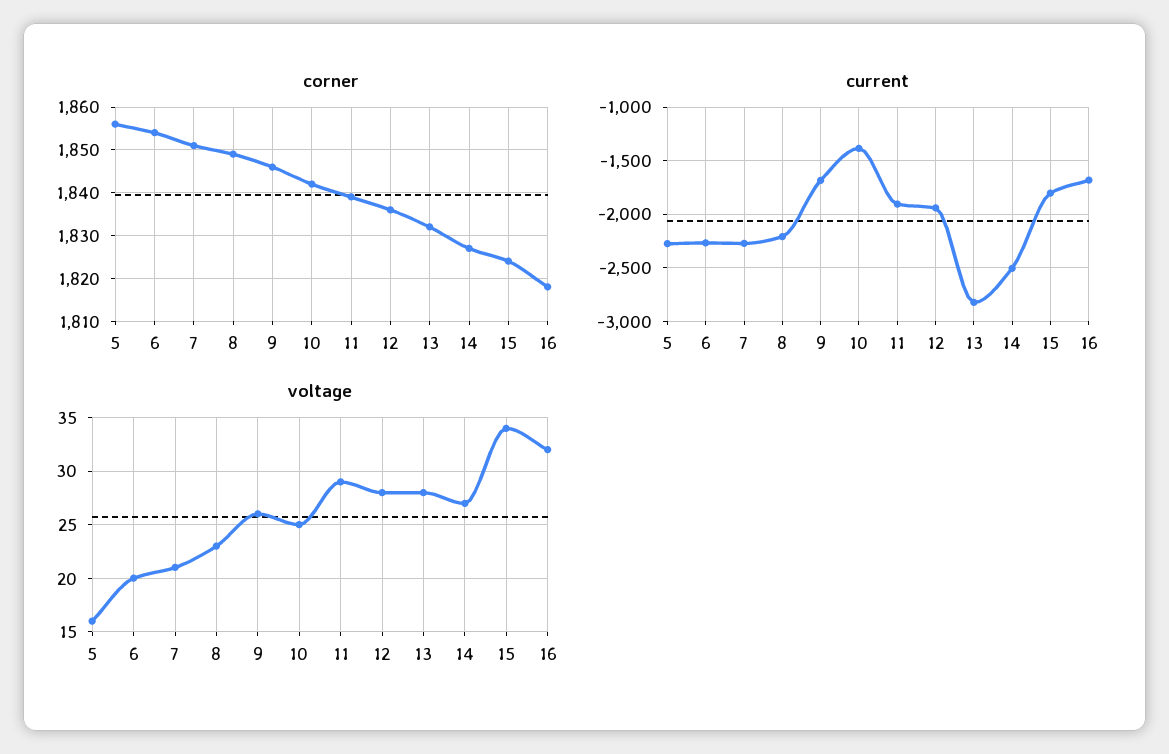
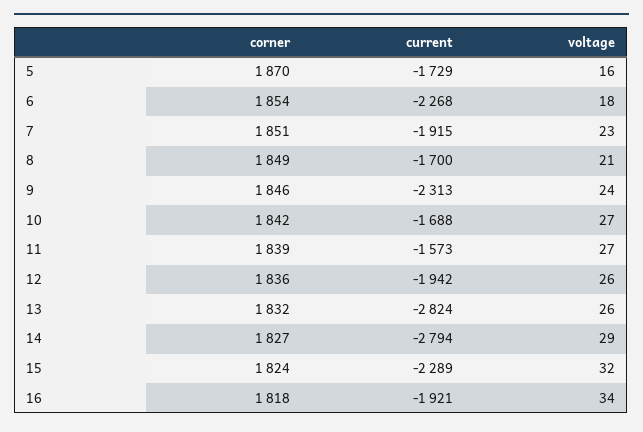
corner, 5: 1855 -> 1870
current, 5: -2300 -> -1729
current, 7: -2300 -> -1915
current, 8: -2200 -> -1700
current, 9: -1700 -> -2313
current, 10: -1400 -> -1688
current, 11: -1900 -> -1573
current, 14: -2500 -> -2794
current, 15: -1800 -> -2289
current, 16: -1700 -> -1921
voltage, 6: 20 -> 18
voltage, 7: 21 -> 23
voltage, 8: 23 -> 21
voltage, 9: 26 -> 24
voltage, 10: 25 -> 27
voltage, 11: 29 -> 27
voltage, 12: 28 -> 26
voltage, 13: 28 -> 26
voltage, 14: 27 -> 29
voltage, 15: 34 -> 32
voltage, 16: 32 -> 34

